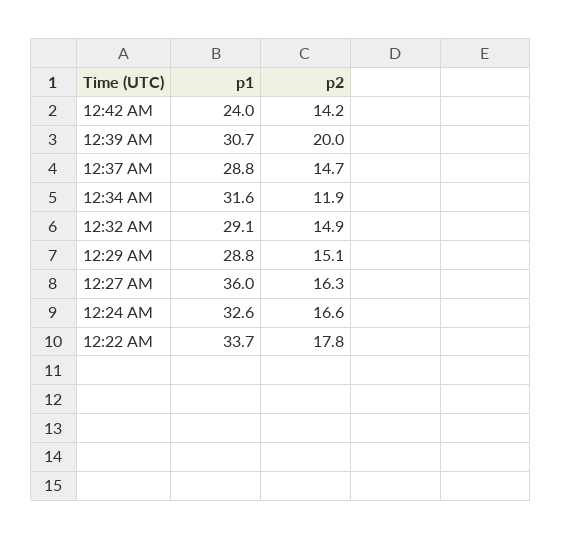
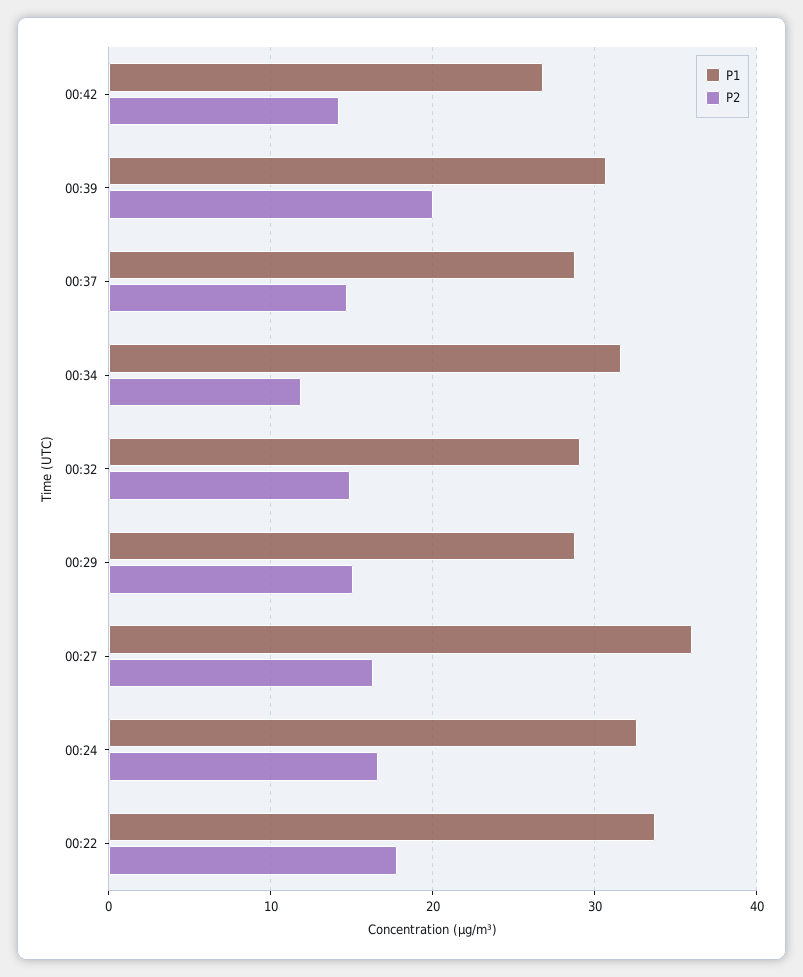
p1, 12:42 AM: 24 -> 27

